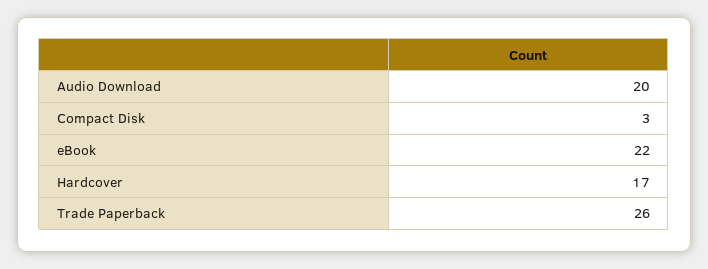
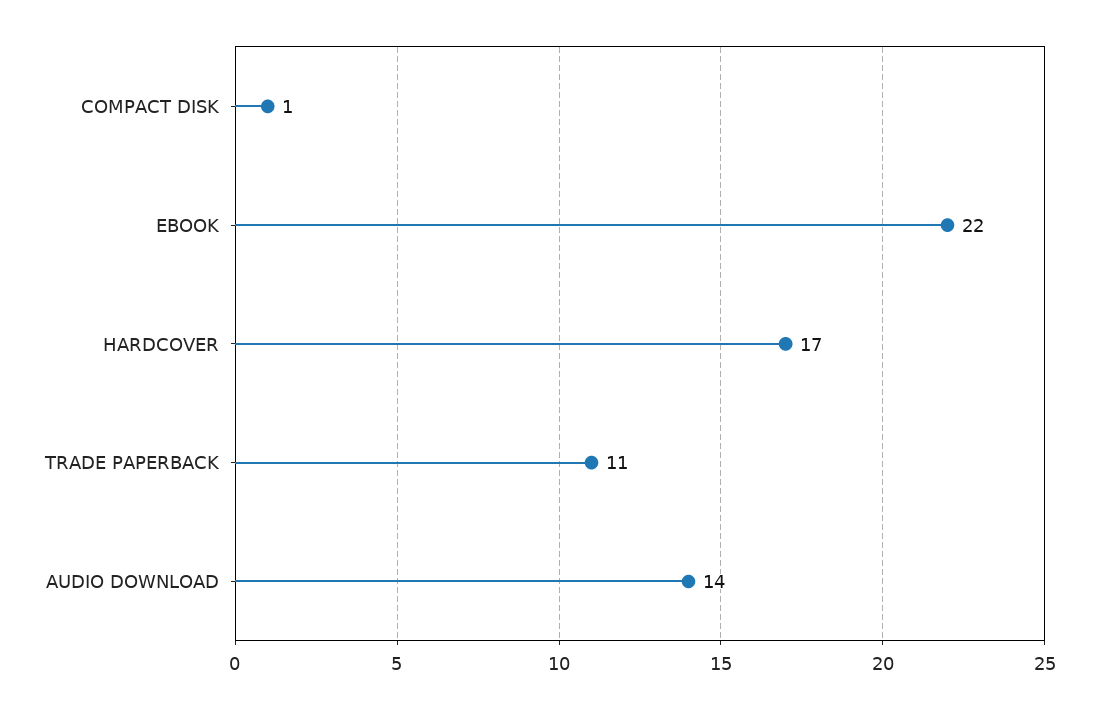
Audio Download: 20 -> 14
Compact Disk: 3 -> 1
Trade Paperback: 26 -> 11

